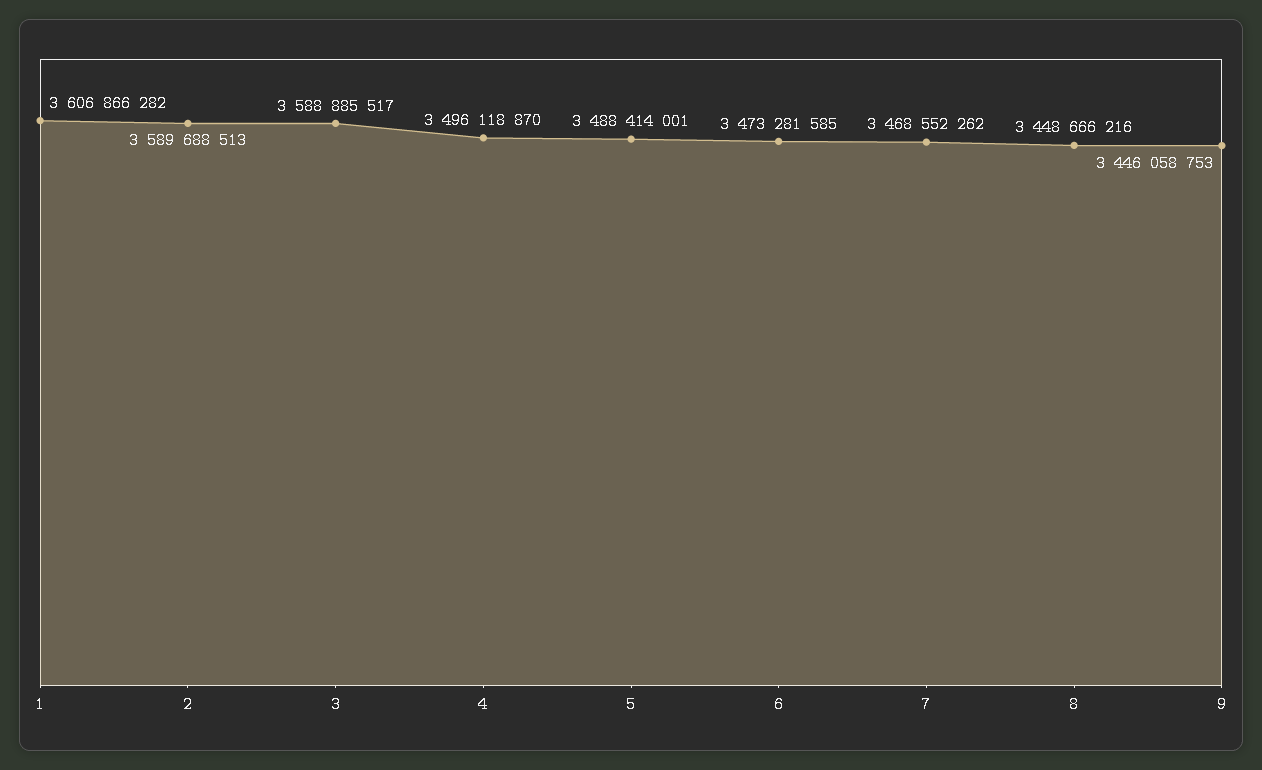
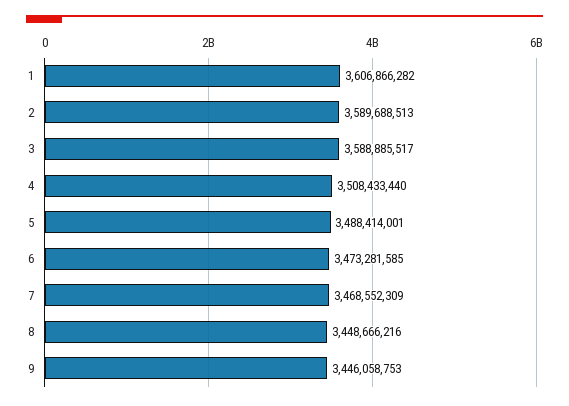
4: 3496118870 -> 3508433440
7: 3468552262 -> 3468552309

